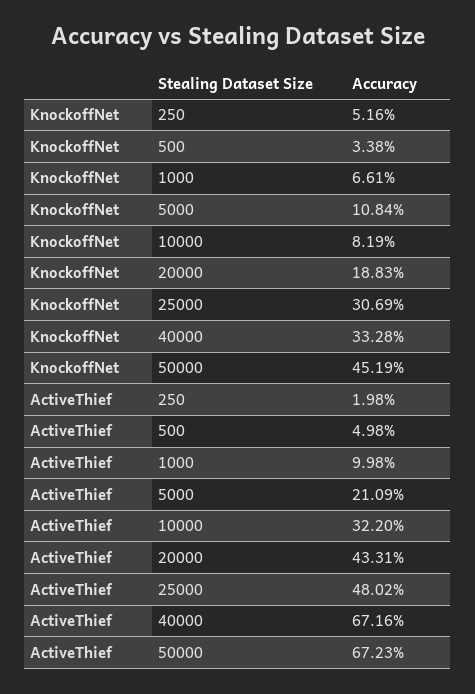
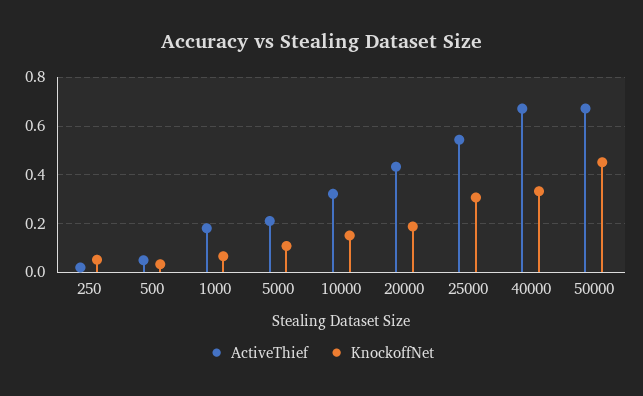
KnockoffNet, 10000: 0.0819 -> 0.15
ActiveThief, 1000: 0.0998 -> 0.175
ActiveThief, 25000: 0.4802 -> 0.55

